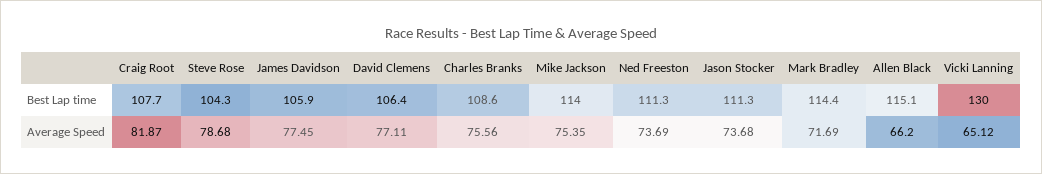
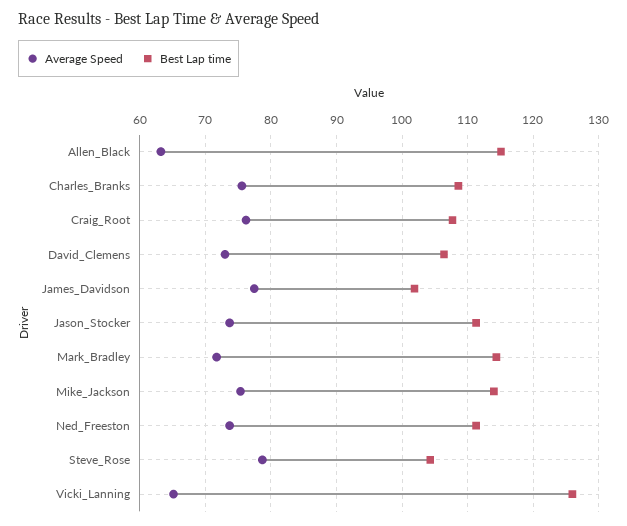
Best Lap time, James Davidson: 105.9 -> 102
Best Lap time, Vicki Lanning: 130 -> 126
Average Speed, Craig Root: 81.87 -> 76
Average Speed, David Clemens: 77.11 -> 73
Average Speed, Allen Black: 66.2 -> 63

